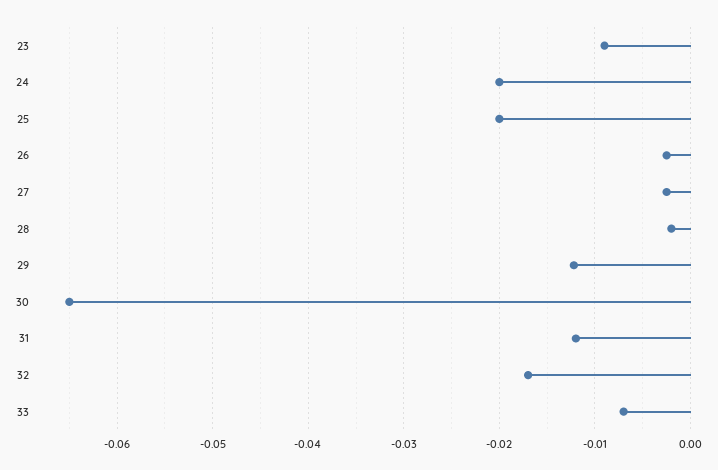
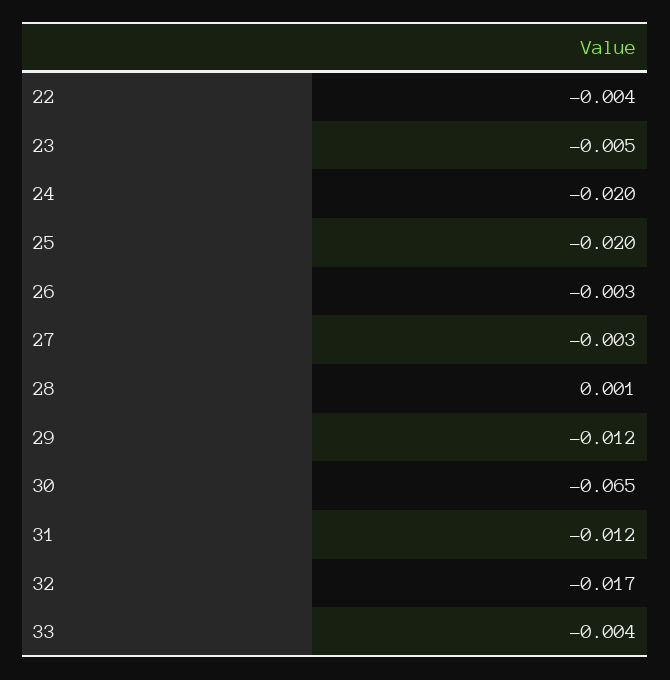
23: -0.009 -> -0.005
28: -0.002 -> 0.001
33: -0.007 -> -0.004
22: none -> -0.004

